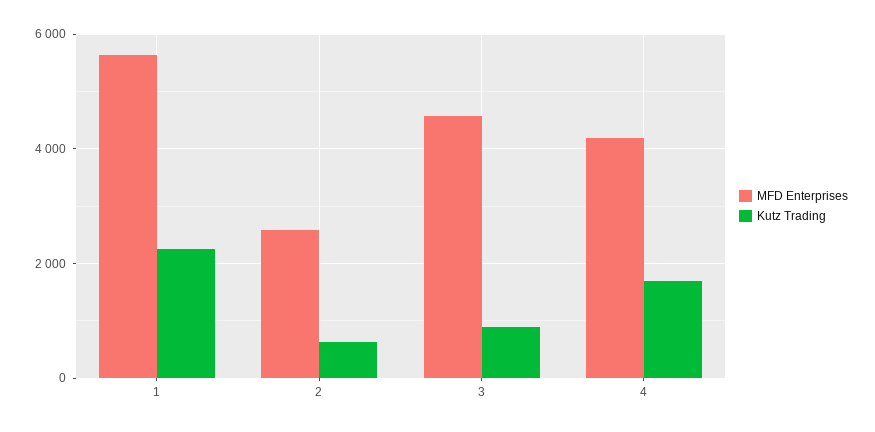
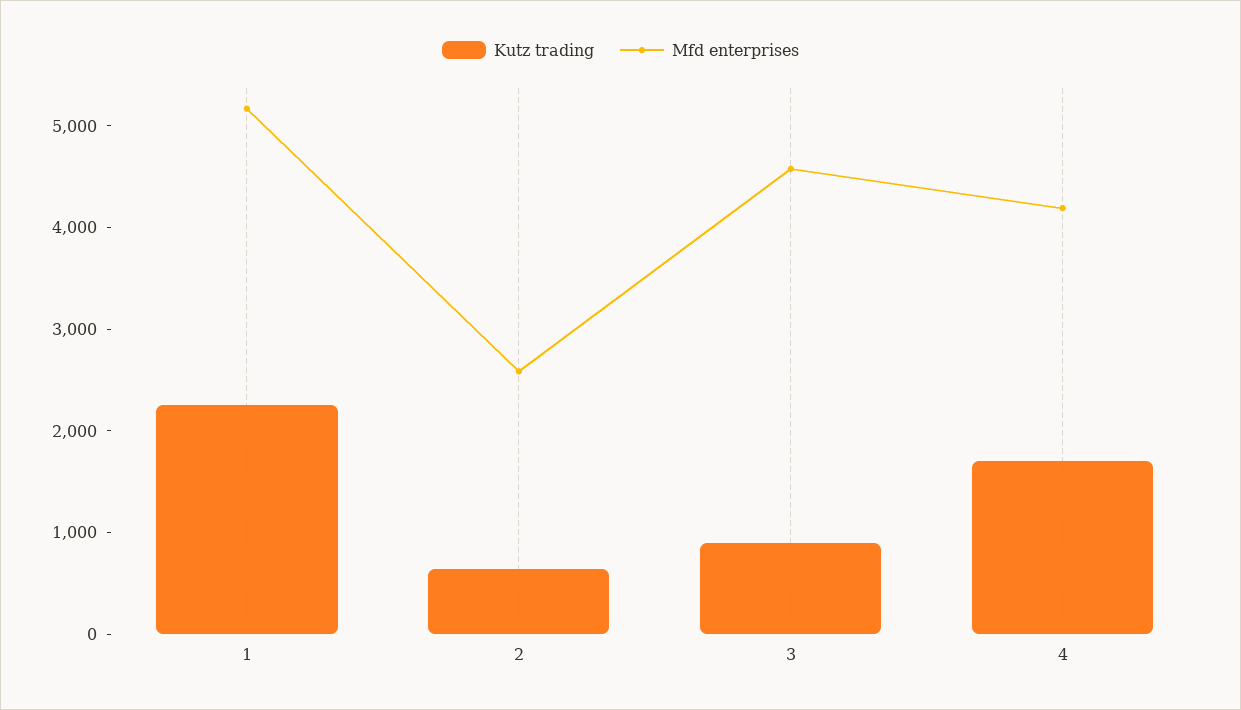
MFD Enterprises, 1: 5600 -> 5200

